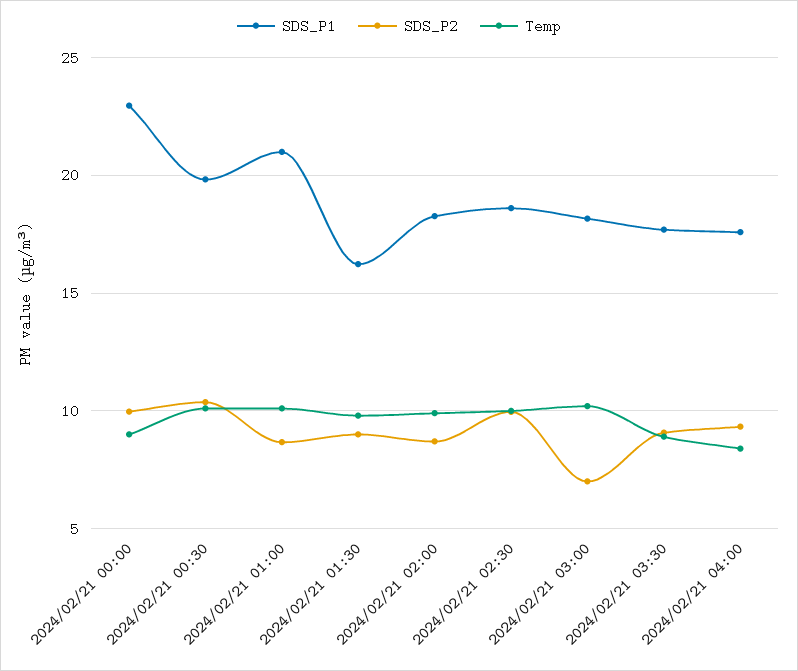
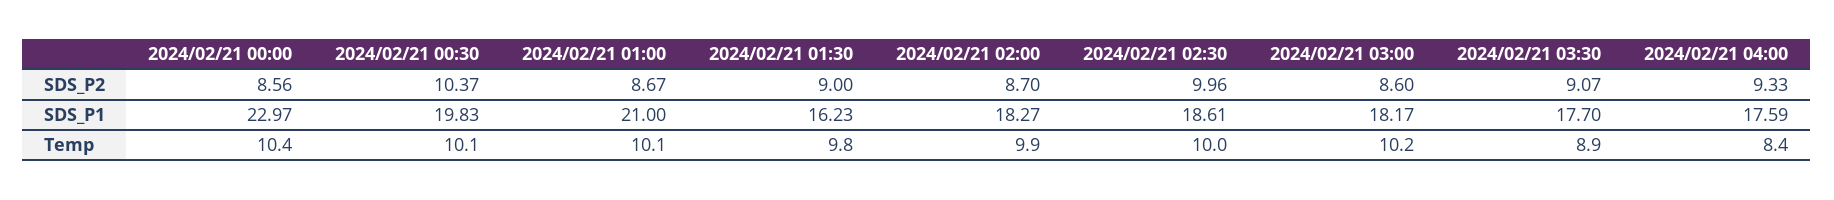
SDS_P2, 2024/02/21 00:00: 10 -> 8.56
Temp, 2024/02/21 00:00: 9 -> 10.4
SDS_P2, 2024/02/21 03:00: 7 -> 8.6

